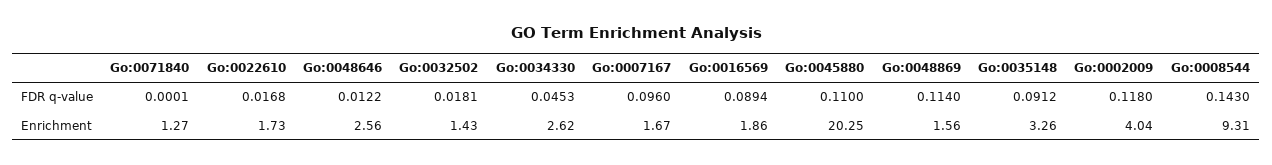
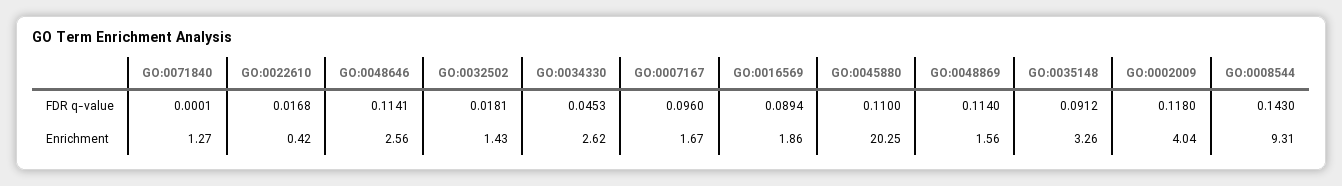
Go:0048646, FDR q-value: 0.0122 -> 0.1141
Go:0022610, Enrichment: 1.73 -> 0.42

